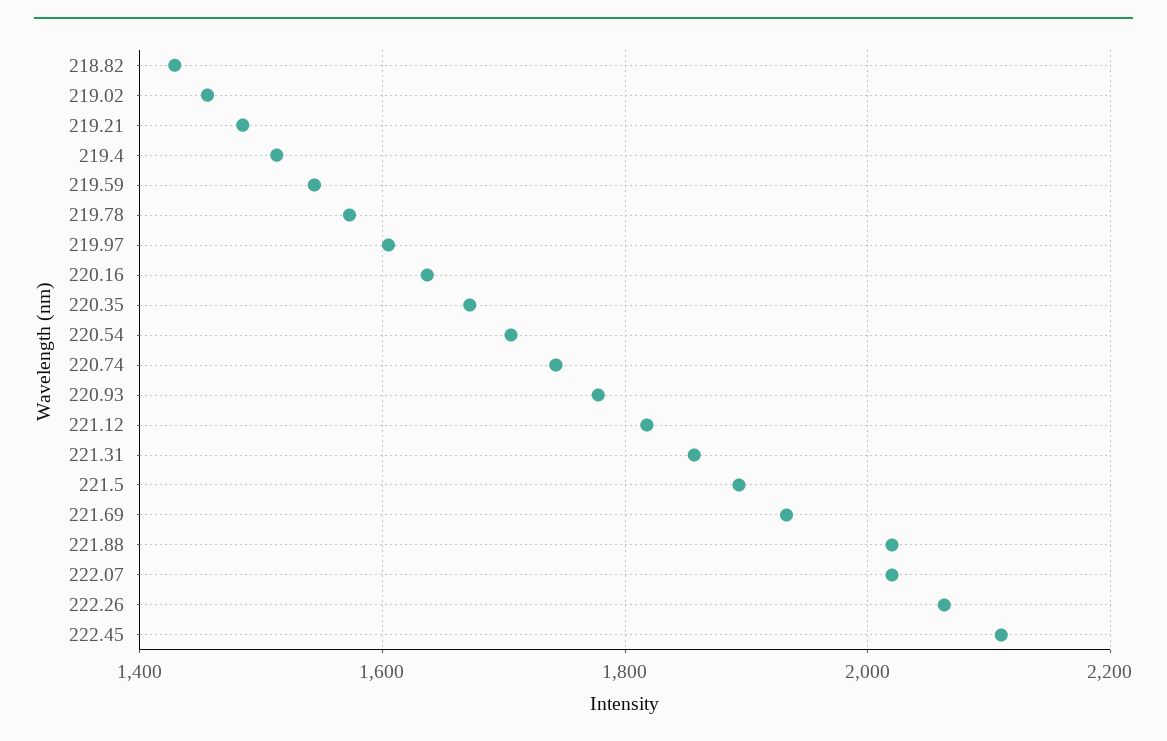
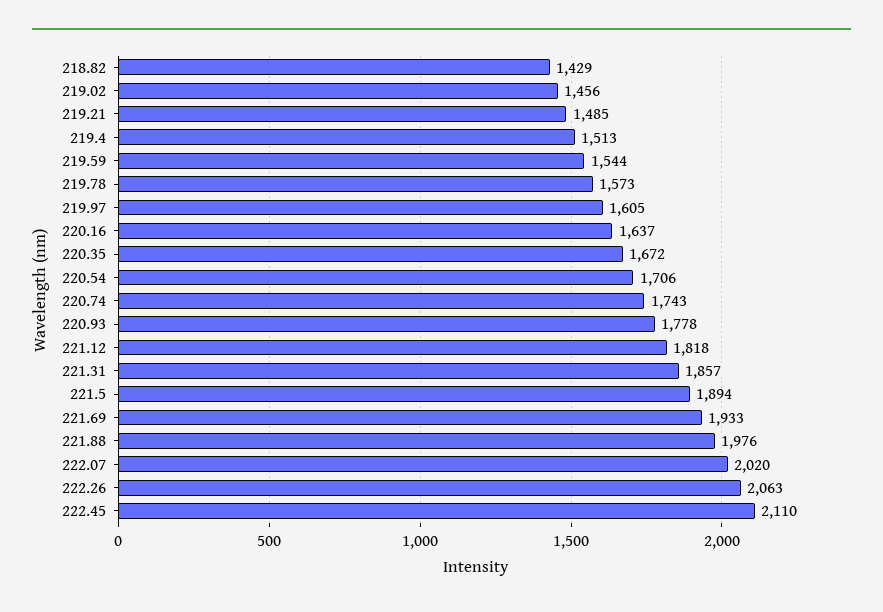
221.88: 2020 -> 1976

